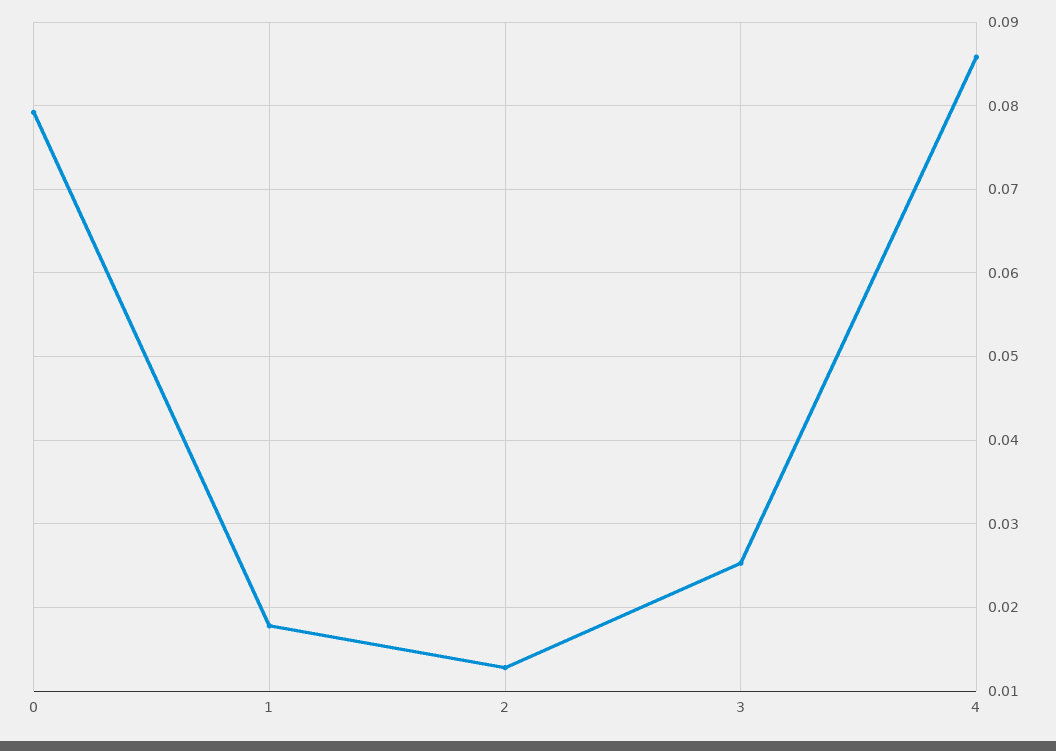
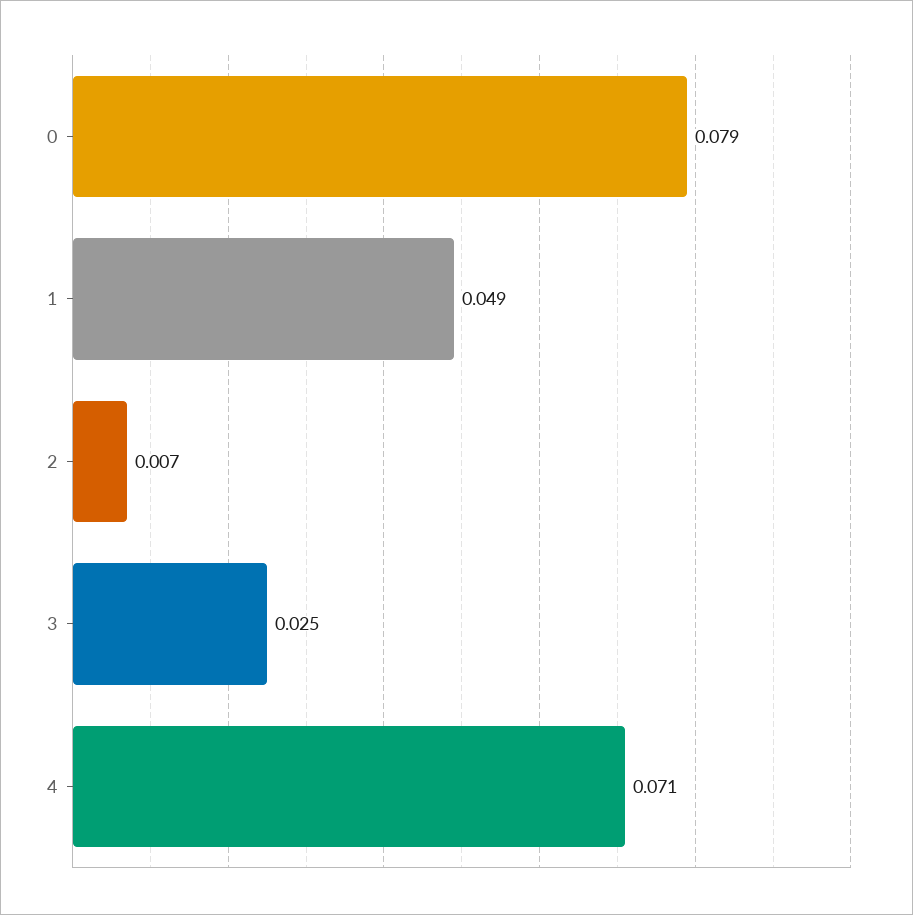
1: 0.018 -> 0.049
2: 0.013 -> 0.007
4: 0.086 -> 0.071

